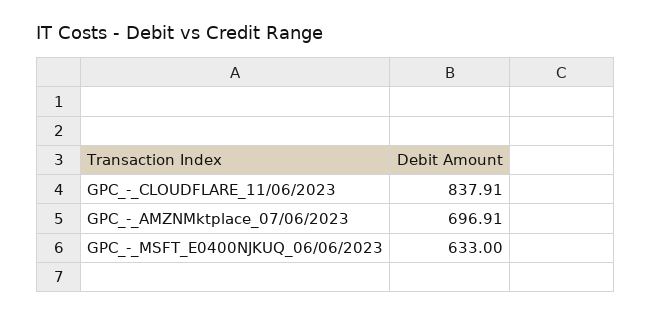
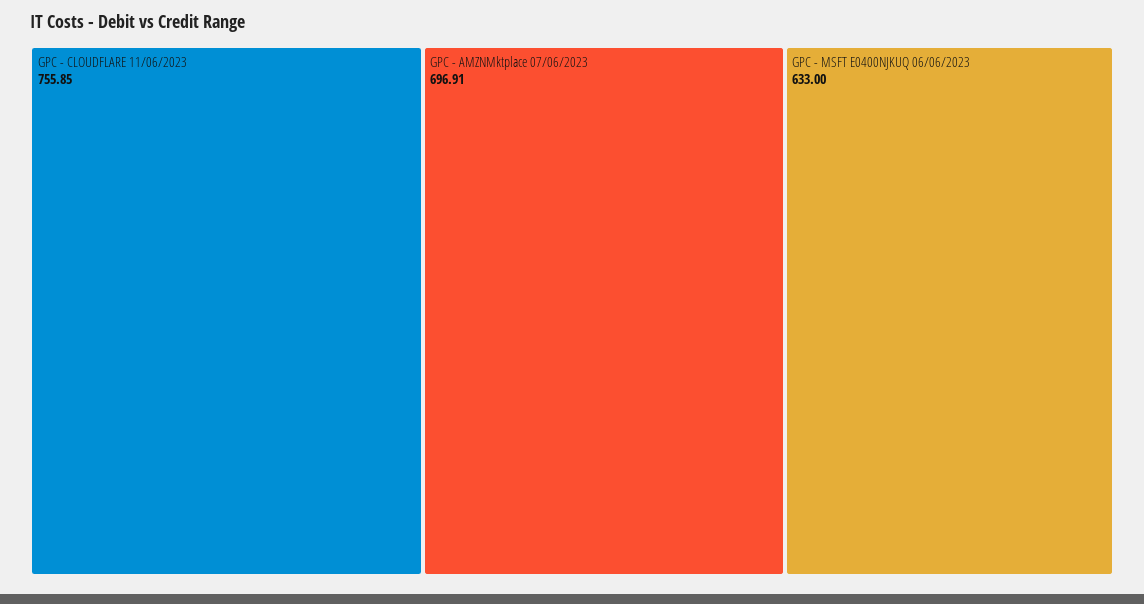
GPC_-_CLOUDFLARE_11/06/2023: 837.91 -> 755.85

